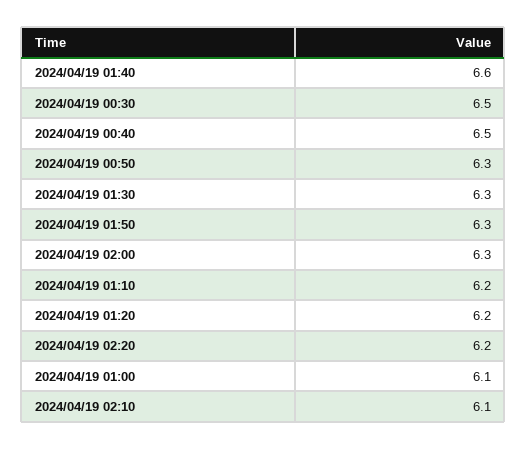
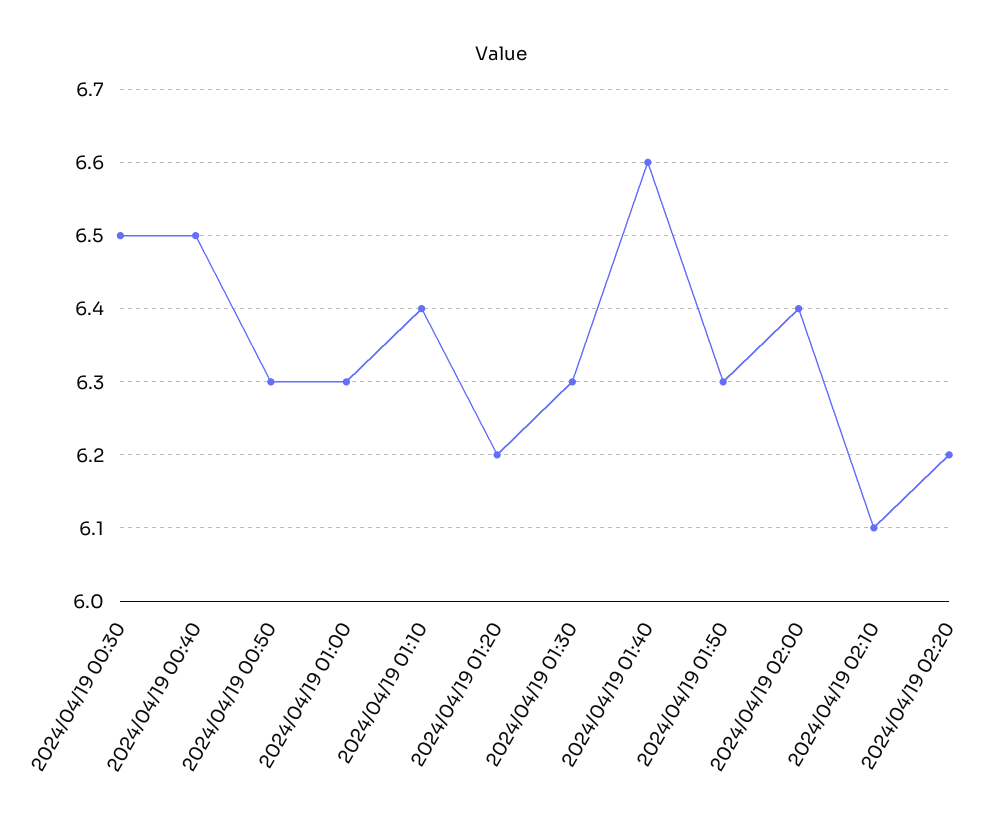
2024/04/19 02:00: 6.3 -> 6.4
2024/04/19 01:10: 6.2 -> 6.4
2024/04/19 01:00: 6.1 -> 6.3

